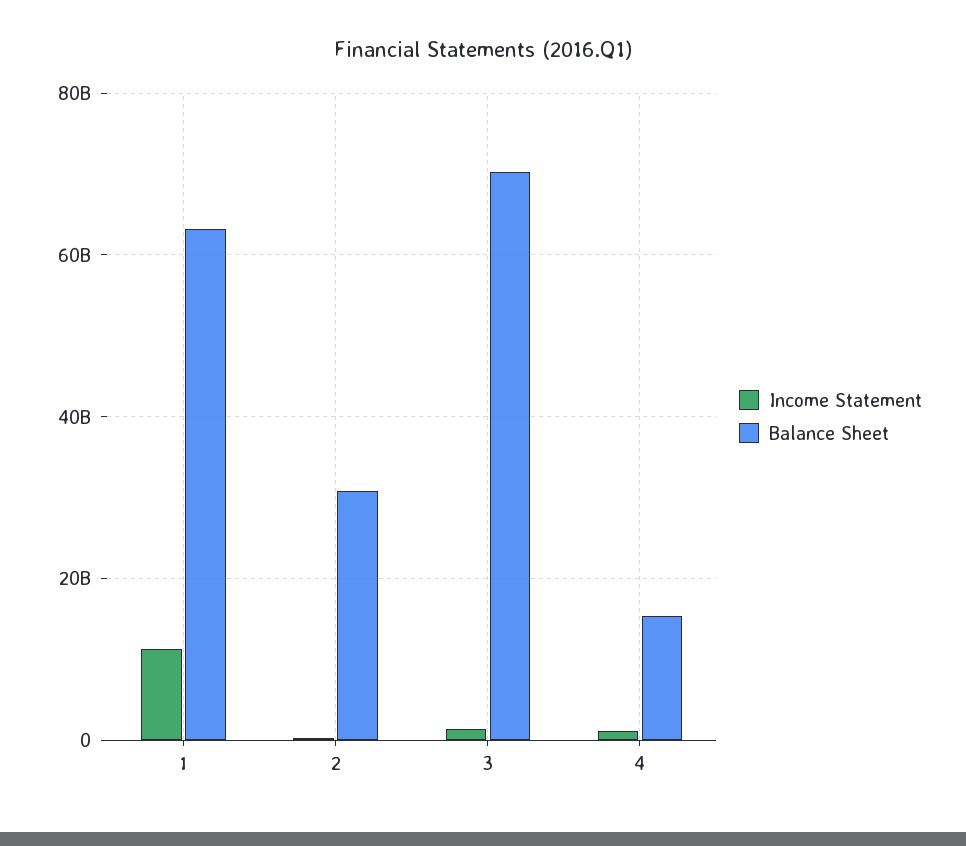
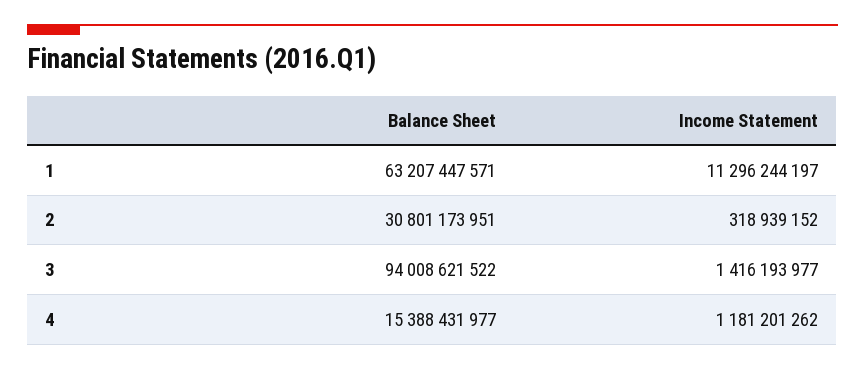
Balance Sheet, 3: 70000000000 -> 94008621522

